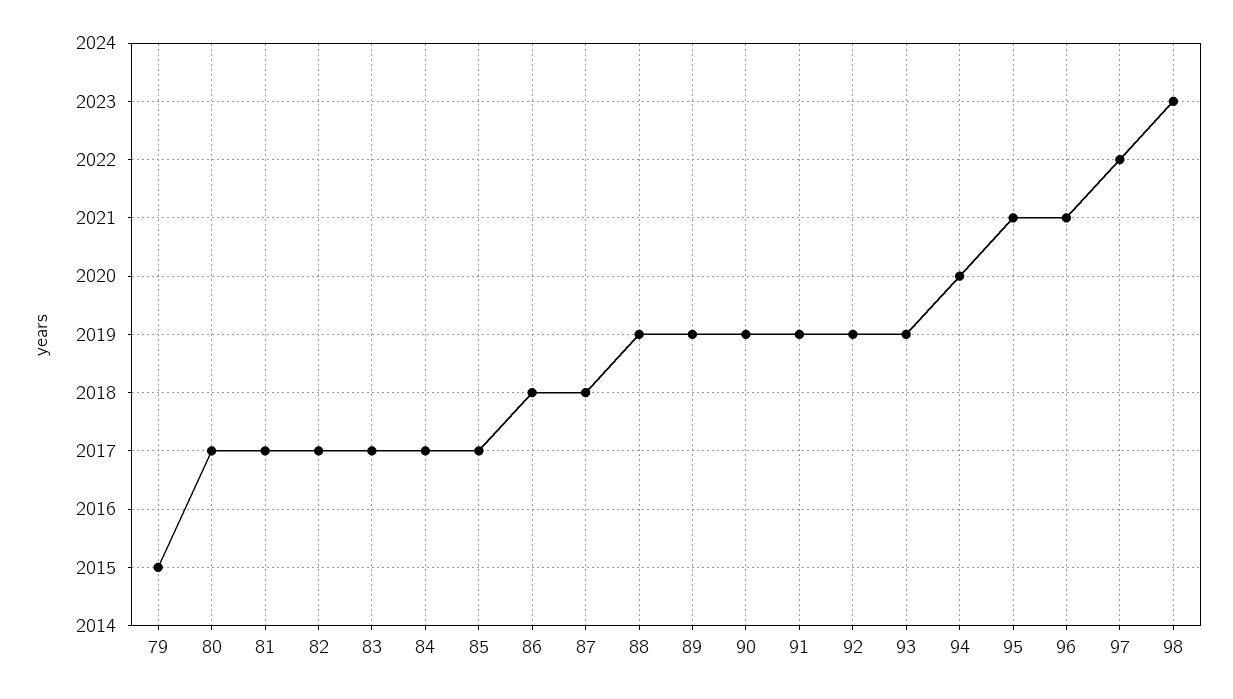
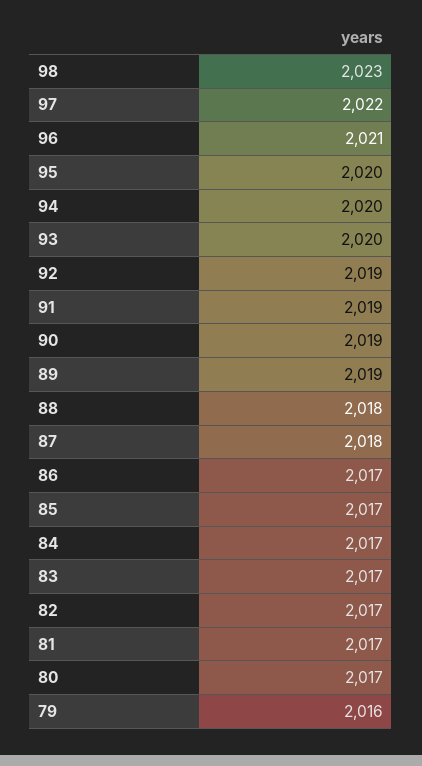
79: 2015 -> 2016
86: 2018 -> 2017
88: 2019 -> 2018
93: 2019 -> 2020
95: 2021 -> 2020

